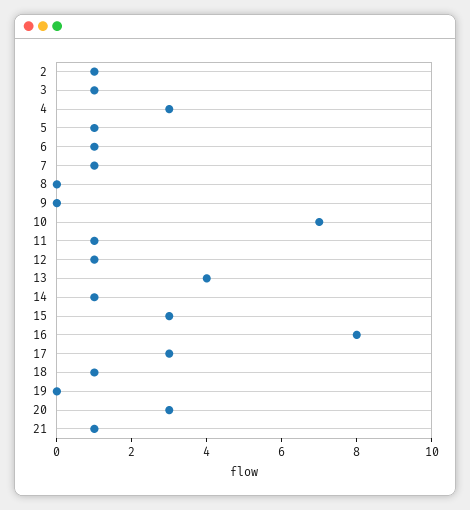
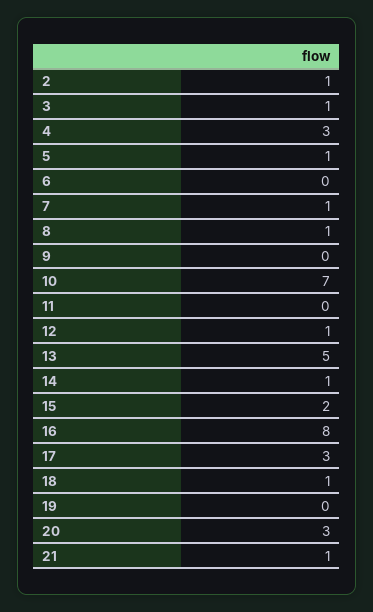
6: 1 -> 0
8: 0 -> 1
11: 1 -> 0
13: 4 -> 5
15: 3 -> 2

